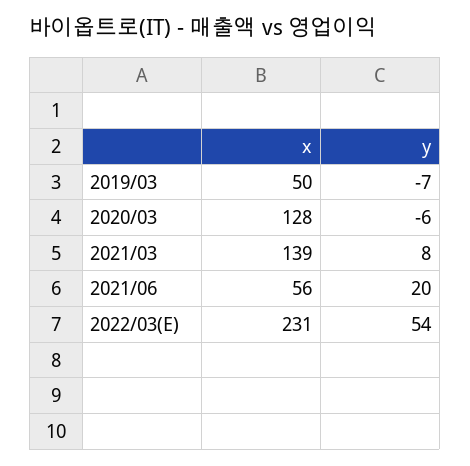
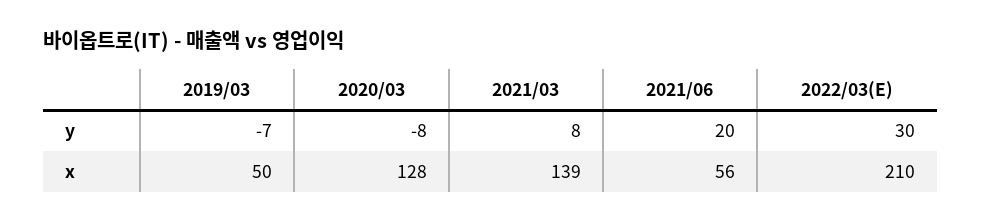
y, 2020/03: -6 -> -8
x, 2022/03(E): 231 -> 210
y, 2022/03(E): 54 -> 30

